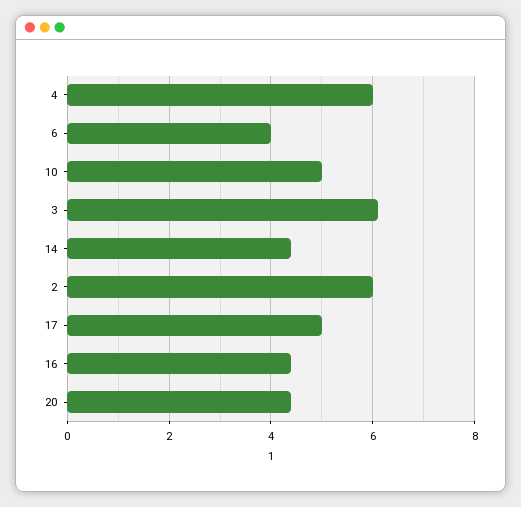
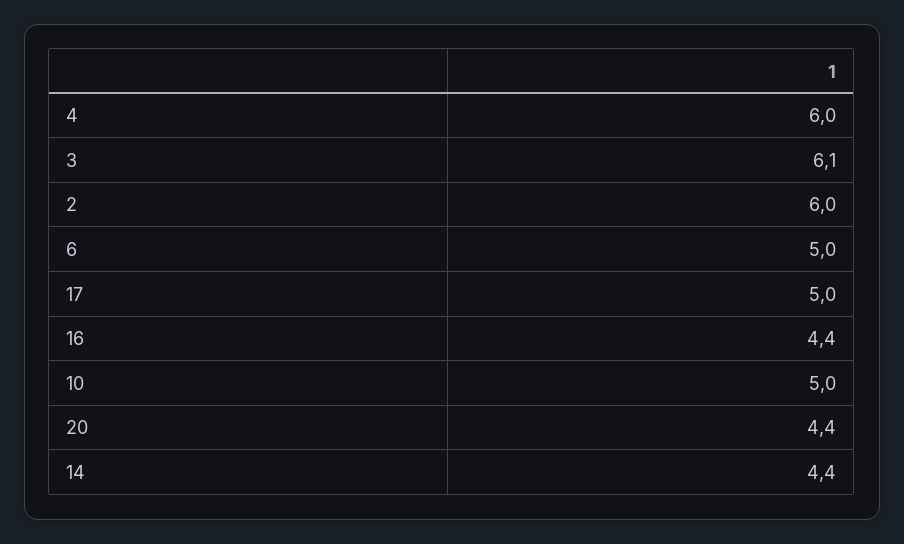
6: 4 -> 5

